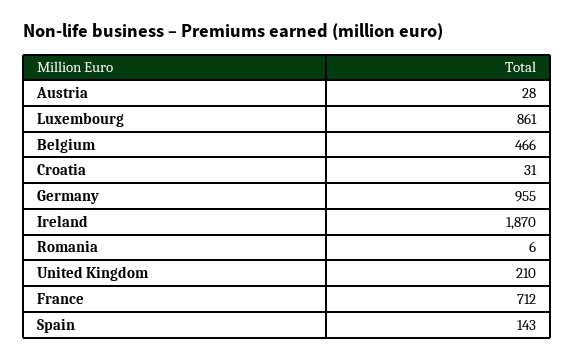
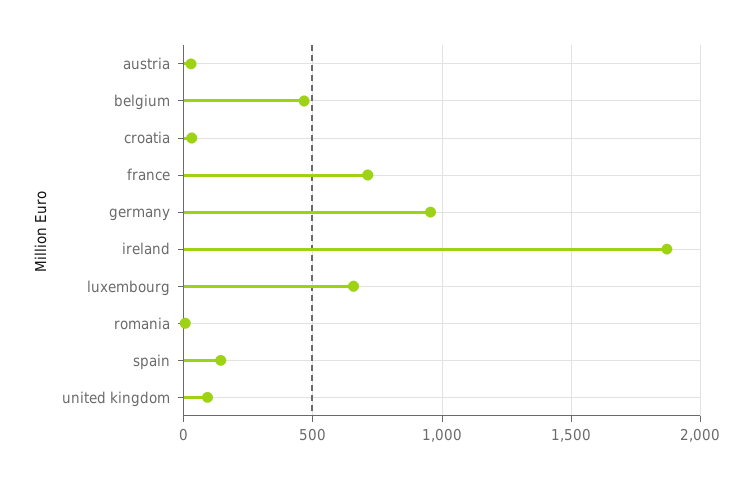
Luxembourg: 861 -> 650
United Kingdom: 210 -> 100

